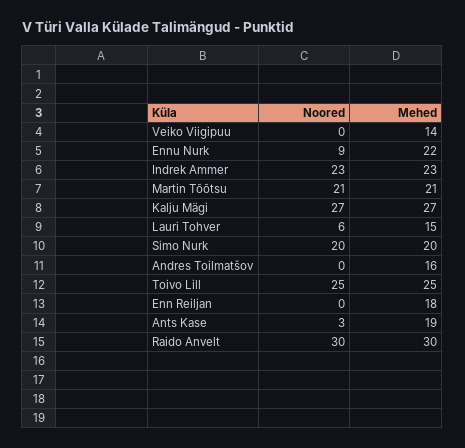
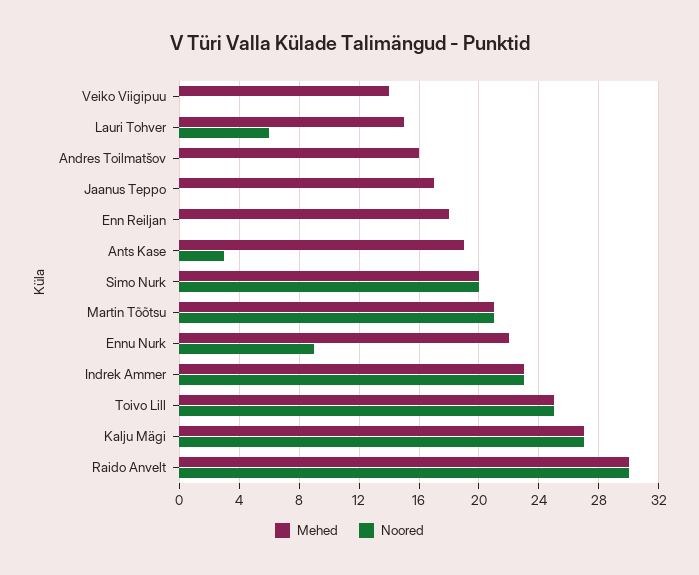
Mehed, Jaanus Teppo: none -> 17
Noored, Jaanus Teppo: none -> 0

